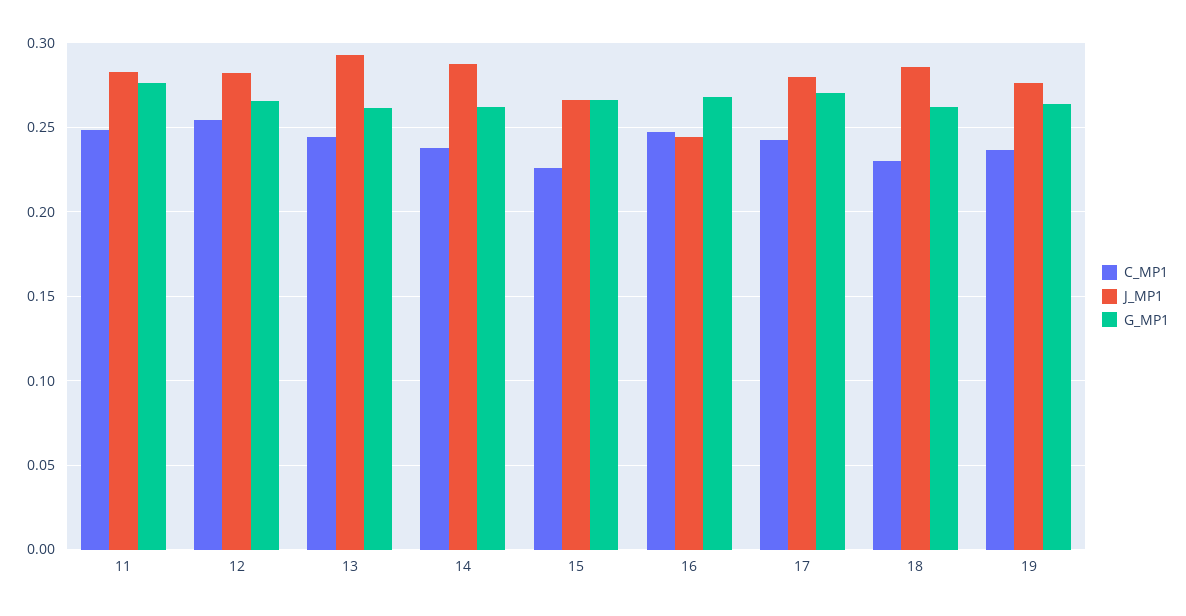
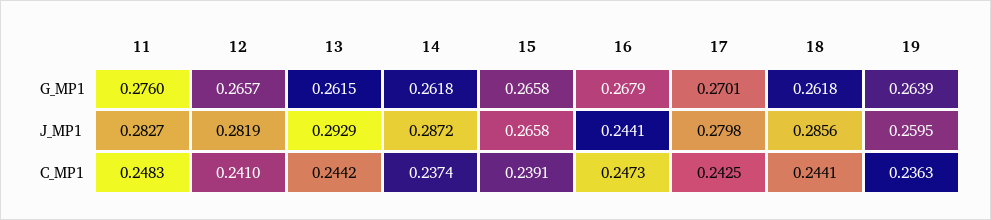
C_MP1, 12: 0.255 -> 0.241
C_MP1, 15: 0.225 -> 0.2391
C_MP1, 18: 0.23 -> 0.2441
J_MP1, 19: 0.275 -> 0.2595

